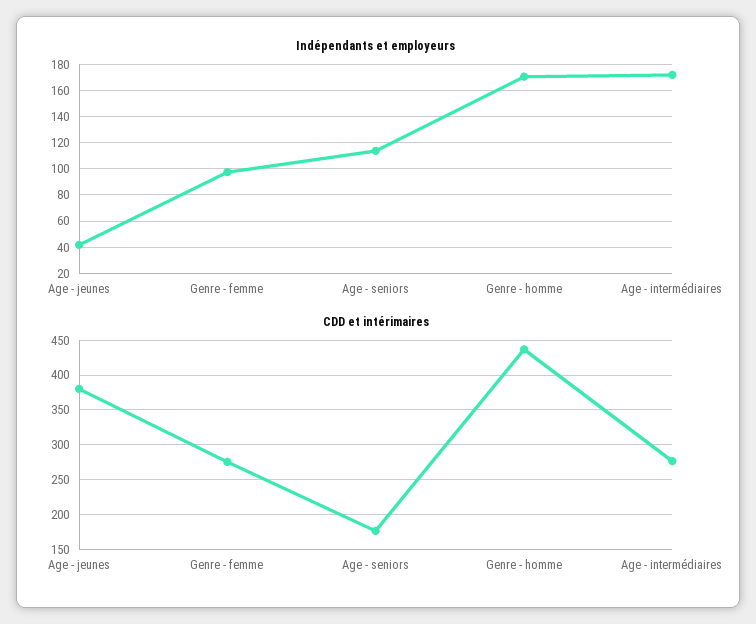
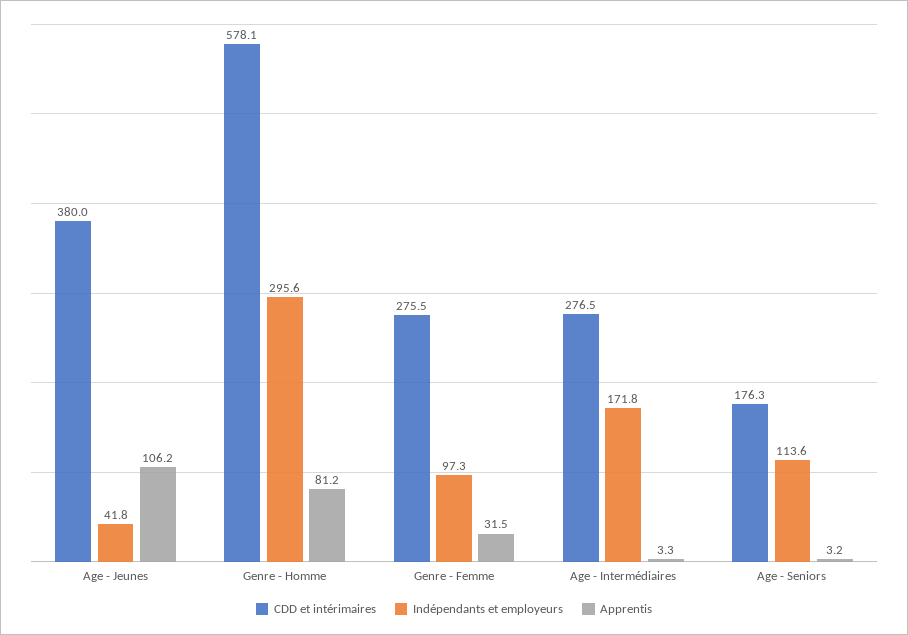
Indépendants et employeurs, Genre - homme: 170 -> 295.6
CDD et intérimaires, Genre - homme: 440 -> 578.1
Apprentis, Age - jeunes: none -> 106.2
Apprentis, Genre - homme: none -> 81.2
Apprentis, Genre - femme: none -> 31.5
Apprentis, Age - intermédiaires: none -> 3.3
Apprentis, Age - seniors: none -> 3.2

